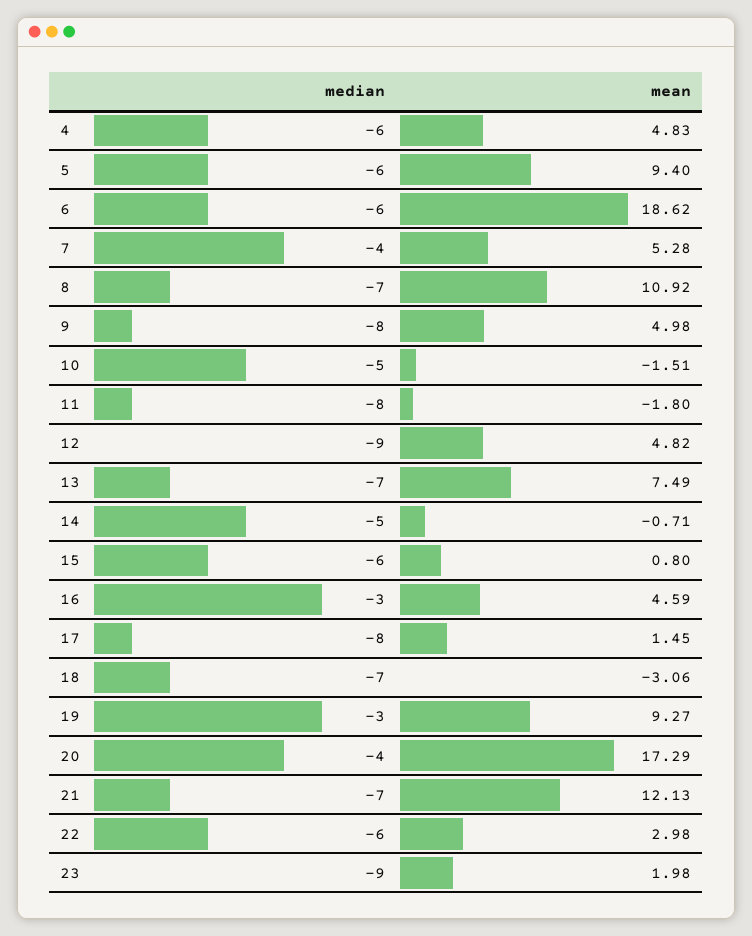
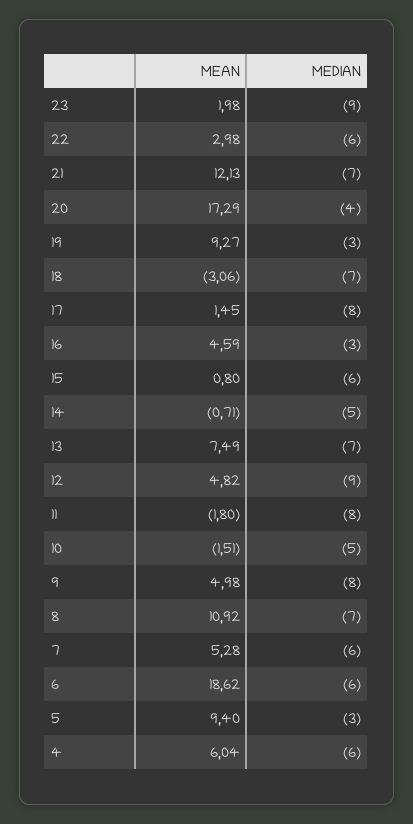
mean, 4: 4.83 -> 6.04
median, 5: -6 -> -3
median, 7: -4 -> -6

